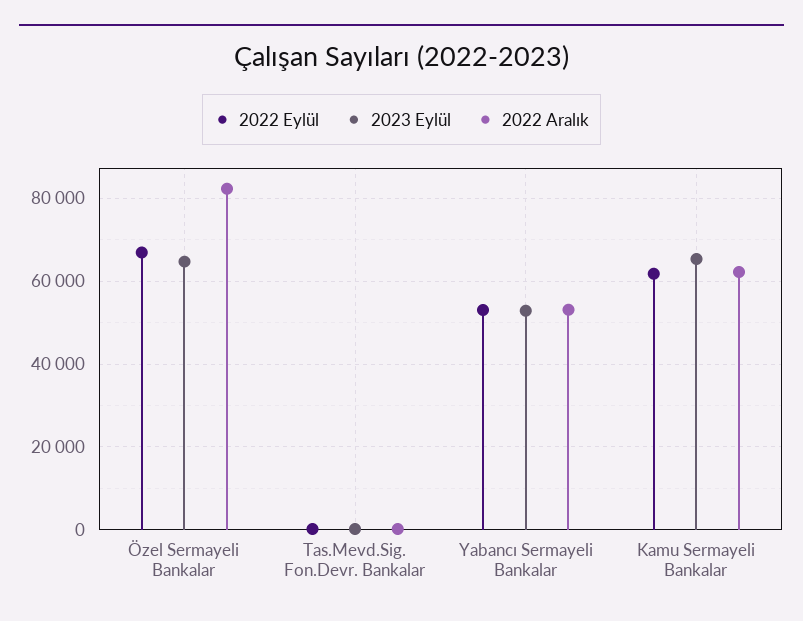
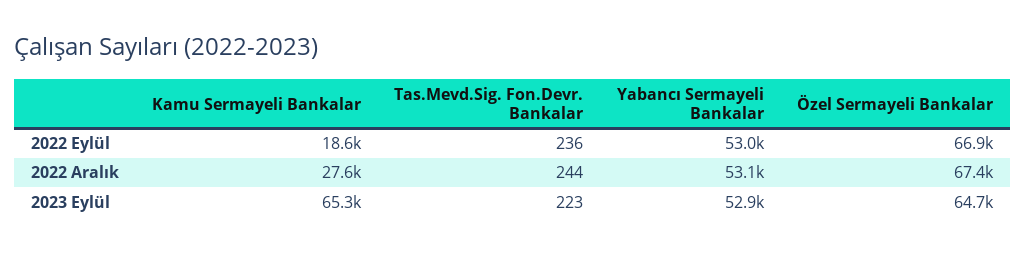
2022 Aralık, Özel Sermayeli Bankalar: 82000 -> 67400
2022 Eylül, Kamu Sermayeli Bankalar: 62000 -> 18600
2022 Aralık, Kamu Sermayeli Bankalar: 62000 -> 27600

